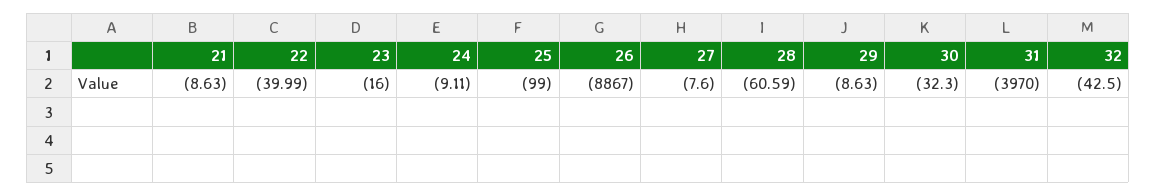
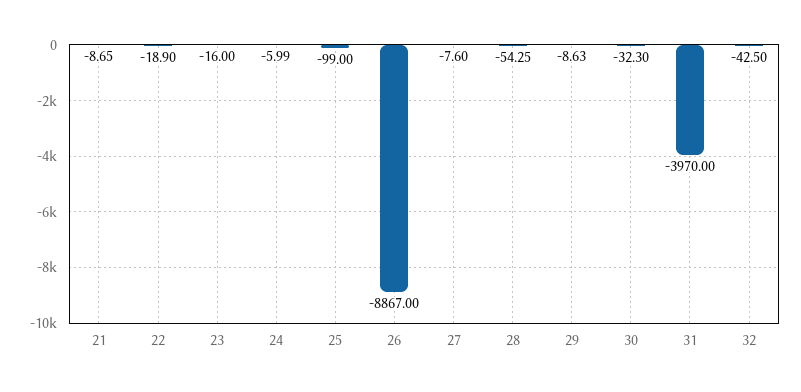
21: -8.63 -> -8.65
22: -39.99 -> -18.9
24: -9.11 -> -5.99
28: -60.59 -> -54.25

